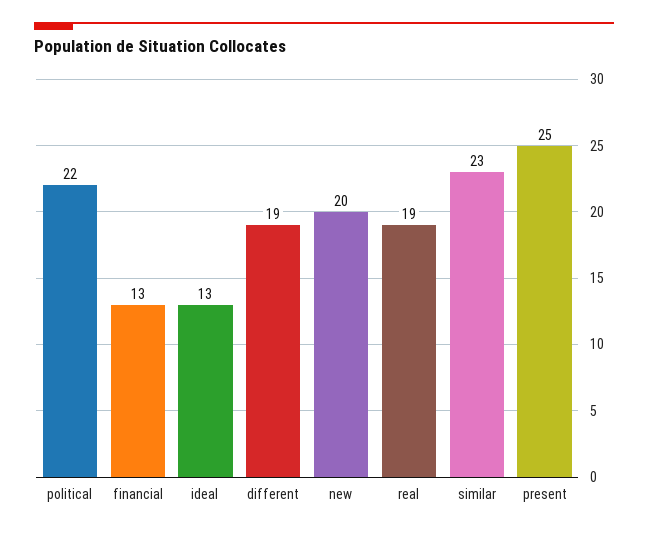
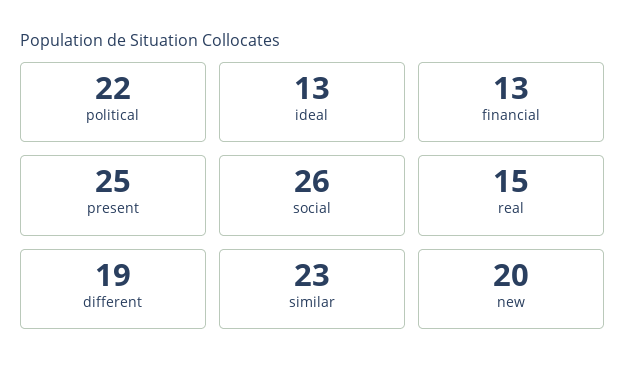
real: 19 -> 15
social: none -> 26

